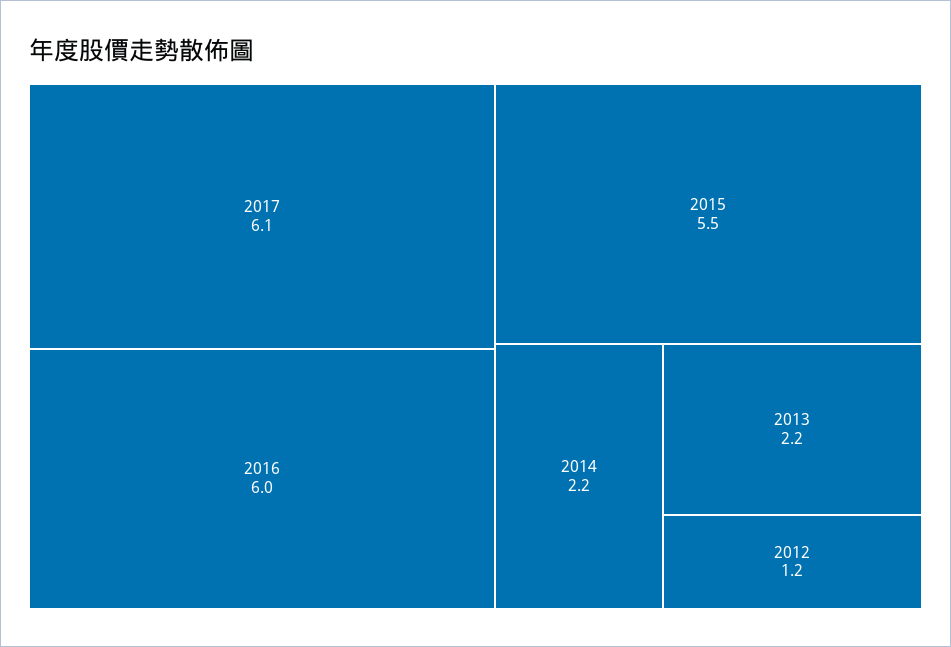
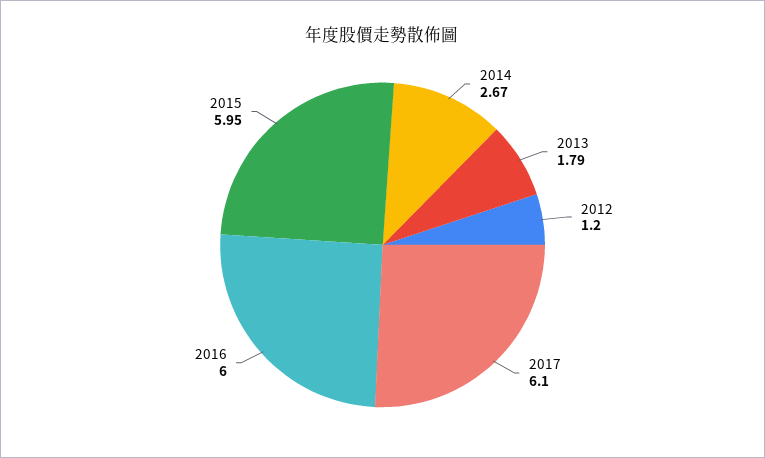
2015: 5.5 -> 5.95
2014: 2.2 -> 2.67
2013: 2.2 -> 1.79

